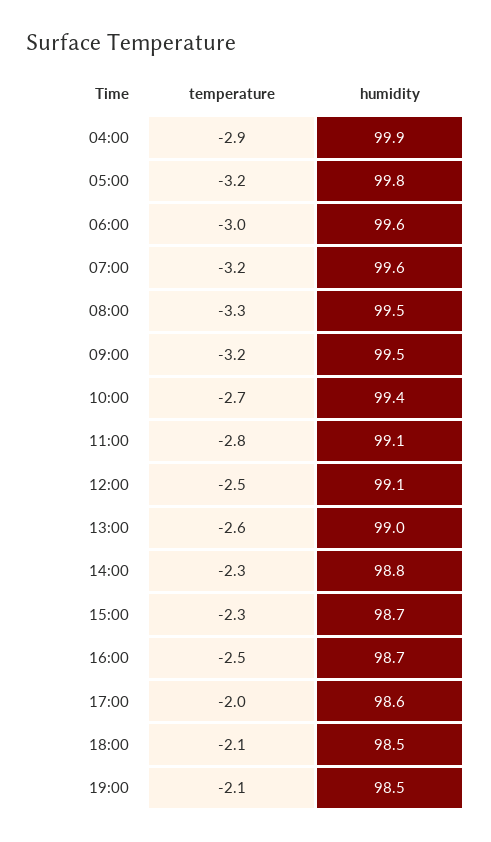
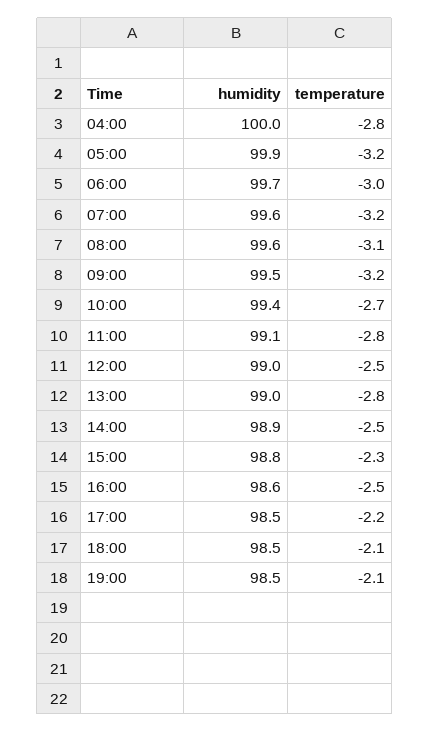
temperature, 04:00: -2.9 -> -2.8
humidity, 04:00: 99.9 -> 100
humidity, 05:00: 99.8 -> 99.9
humidity, 06:00: 99.6 -> 99.7
temperature, 08:00: -3.3 -> -3.1
humidity, 08:00: 99.5 -> 99.6
humidity, 12:00: 99.1 -> 99
temperature, 13:00: -2.6 -> -2.8
temperature, 14:00: -2.3 -> -2.5
humidity, 14:00: 98.8 -> 98.9
humidity, 15:00: 98.7 -> 98.8
humidity, 16:00: 98.7 -> 98.6
temperature, 17:00: -2 -> -2.2
humidity, 17:00: 98.6 -> 98.5

